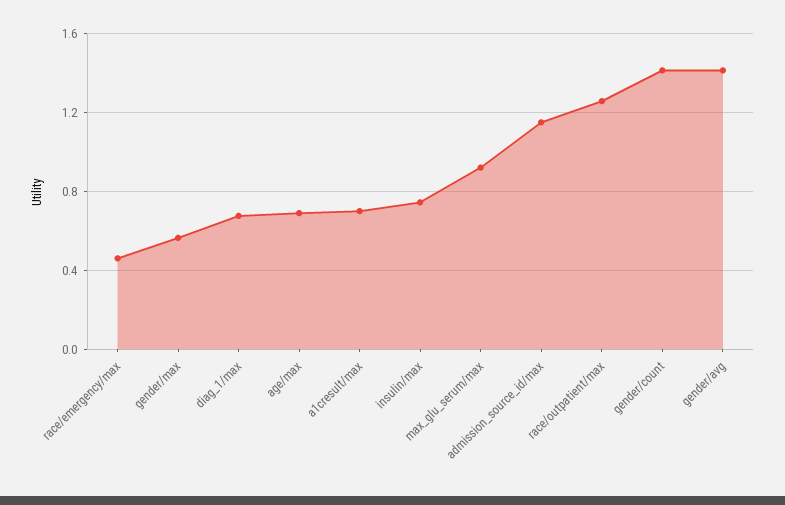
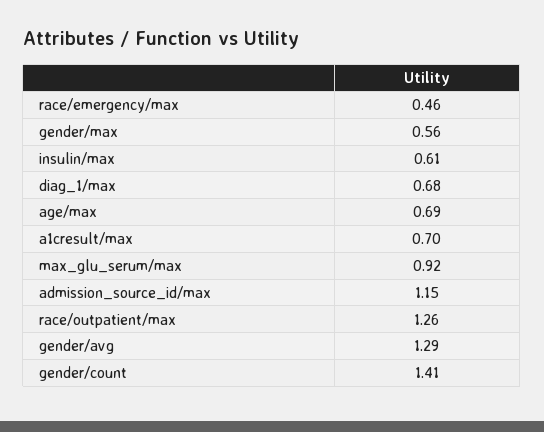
insulin/max: 0.75 -> 0.61
gender/avg: 1.4 -> 1.29

